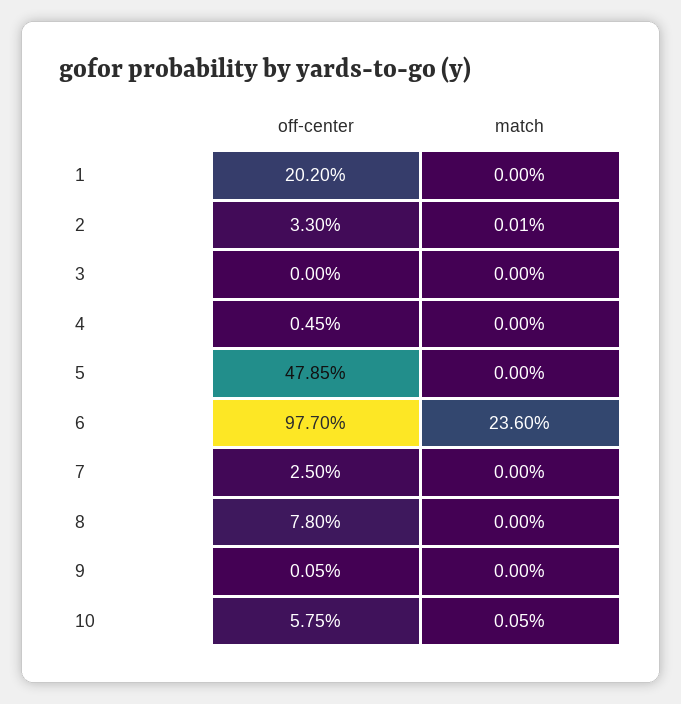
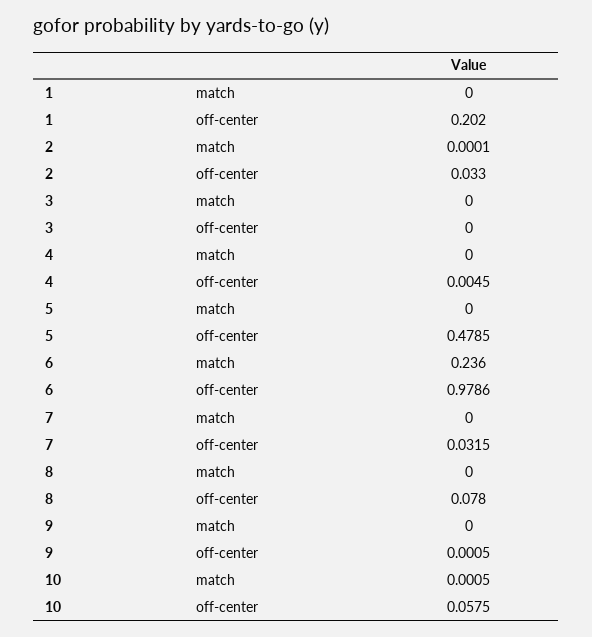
off-center, 6: 0.977 -> 0.9786
off-center, 7: 0.025 -> 0.0315

